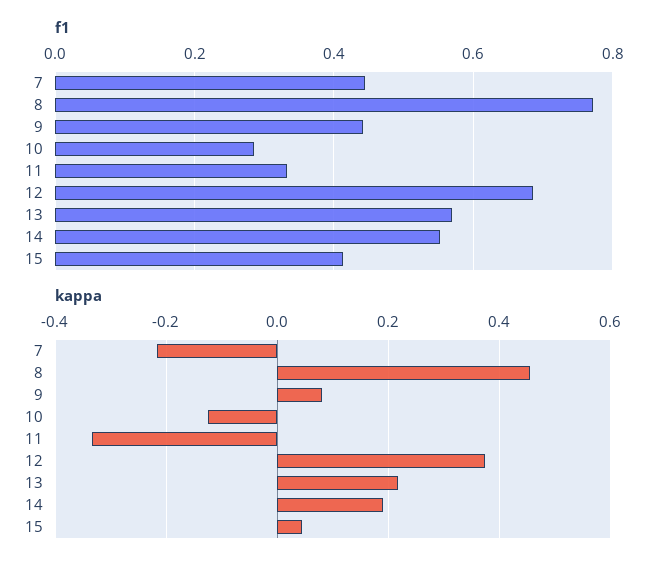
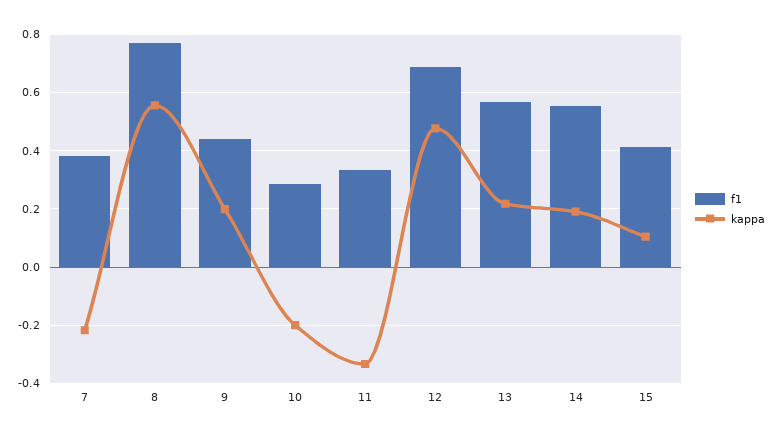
f1, 7: 0.44 -> 0.375
kappa, 8: 0.46 -> 0.55
kappa, 9: 0.08 -> 0.2
kappa, 10: -0.12 -> -0.2
kappa, 12: 0.38 -> 0.475
kappa, 15: 0.04 -> 0.1

